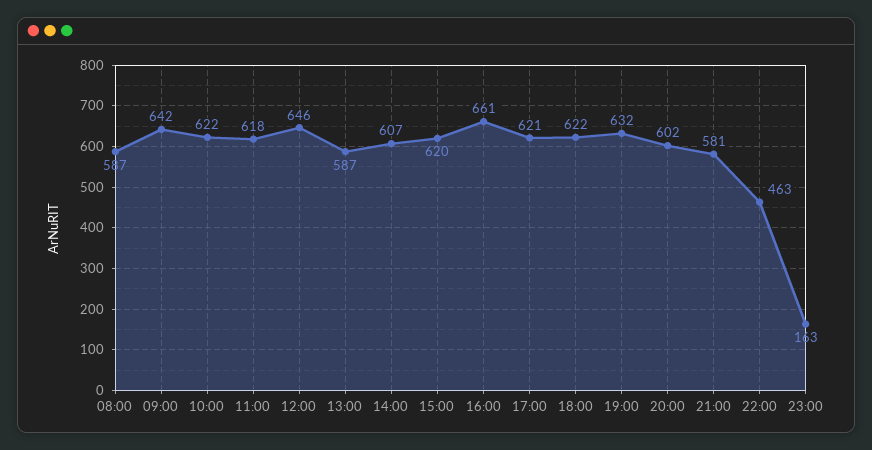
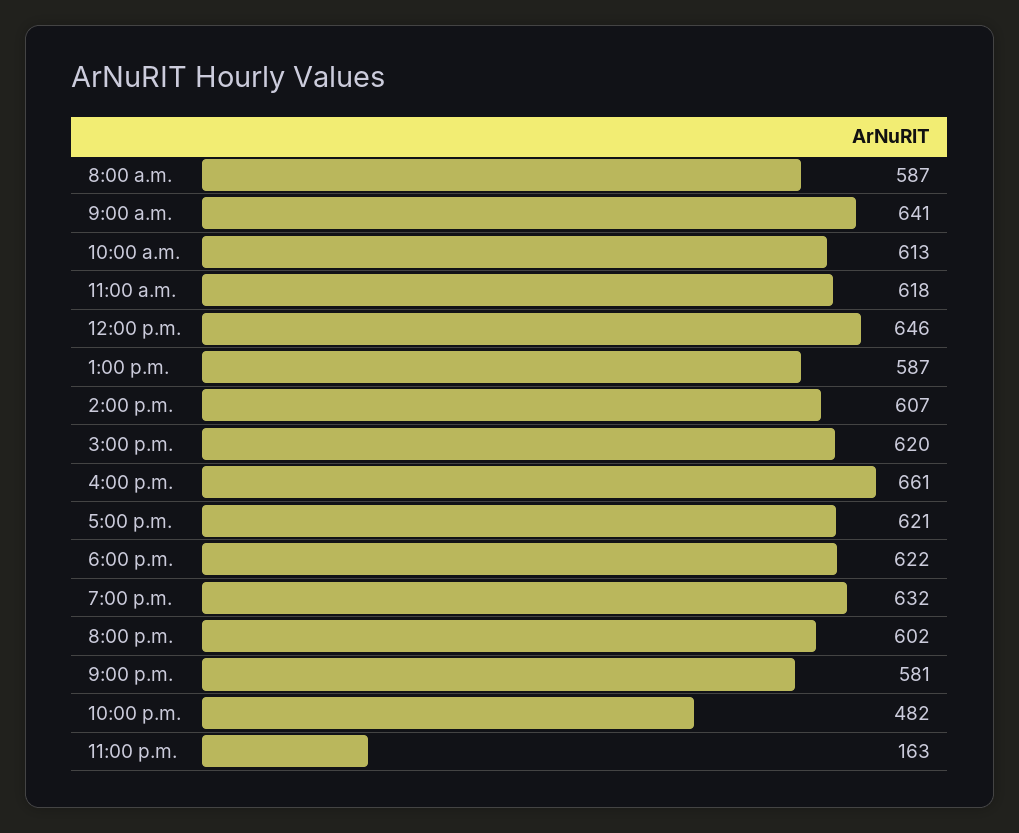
09:00: 642 -> 641
10:00: 622 -> 613
22:00: 463 -> 482

